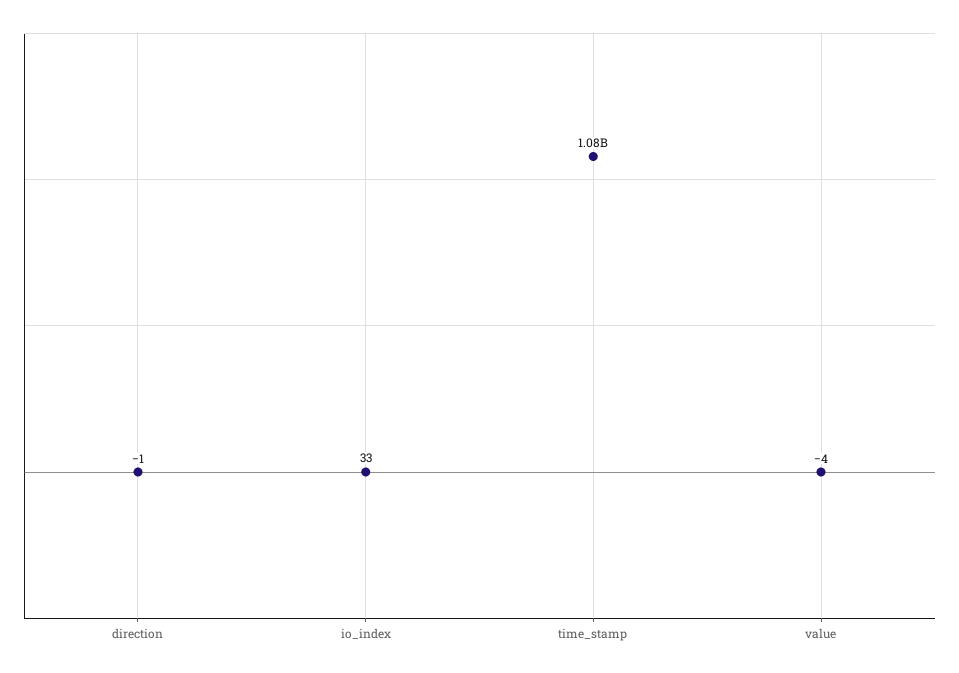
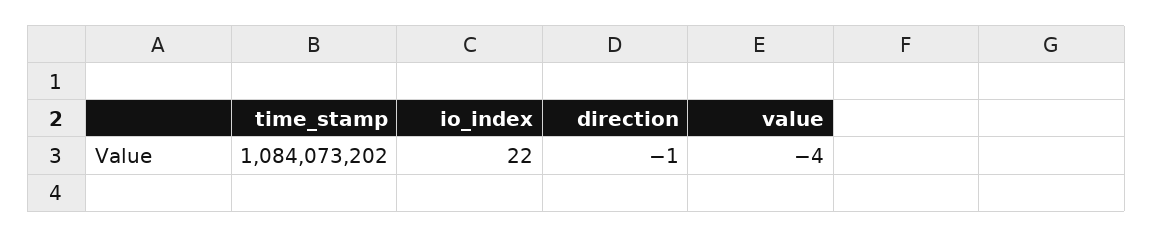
io_index: 33 -> 22

